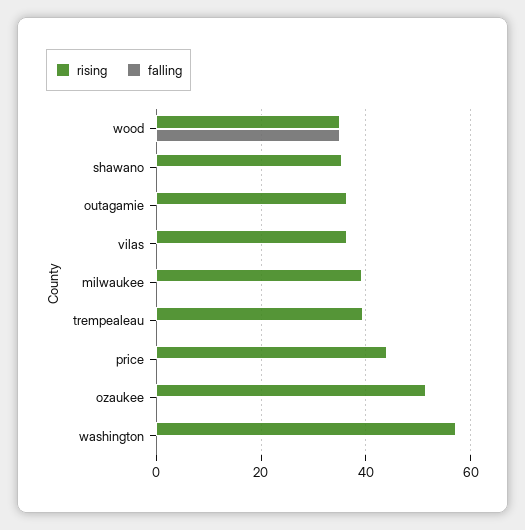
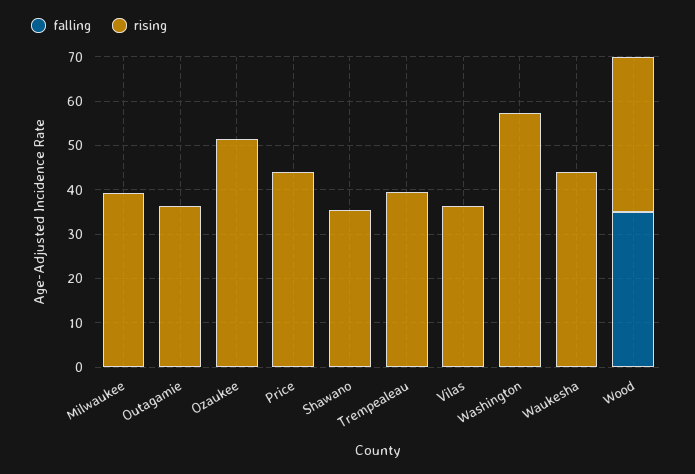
falling, Waukesha: none -> 0
rising, Waukesha: none -> 44

